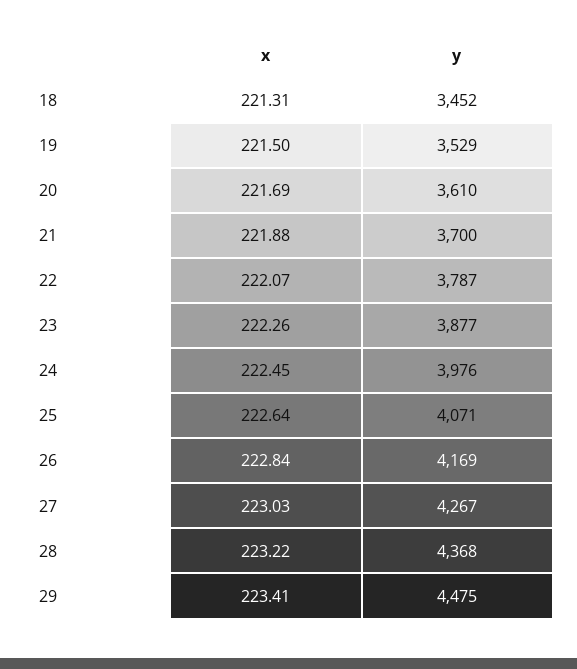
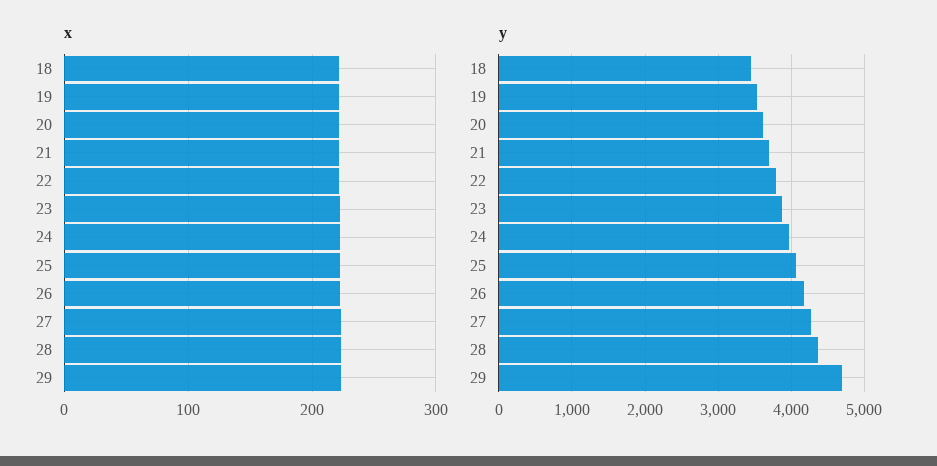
y, 29: 4475 -> 4700

